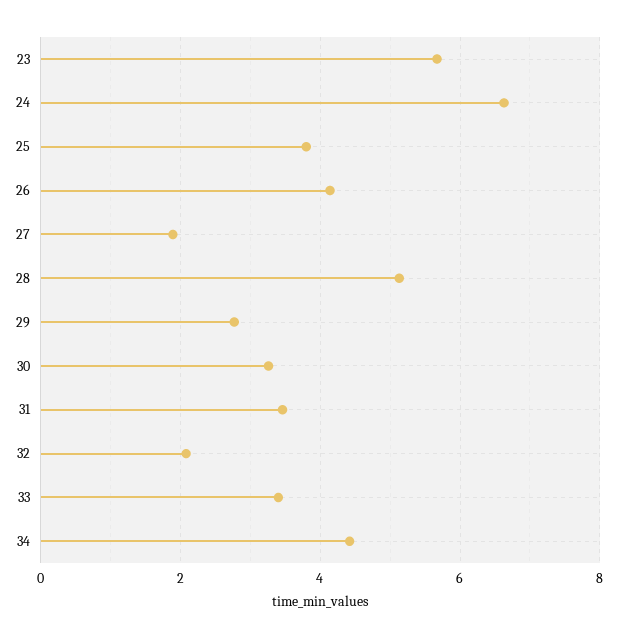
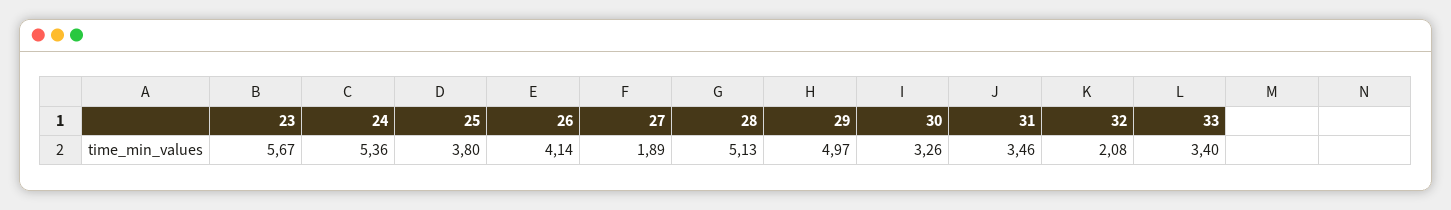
24: 6.6 -> 5.36
29: 2.8 -> 4.97
34: 4.4 -> none

